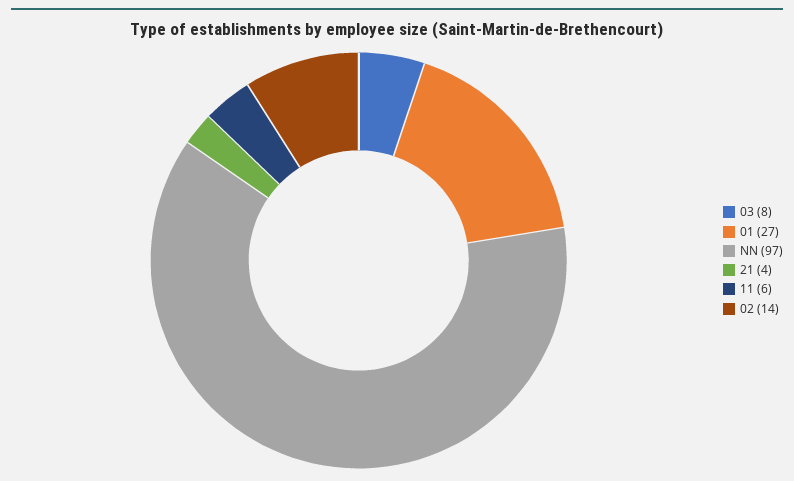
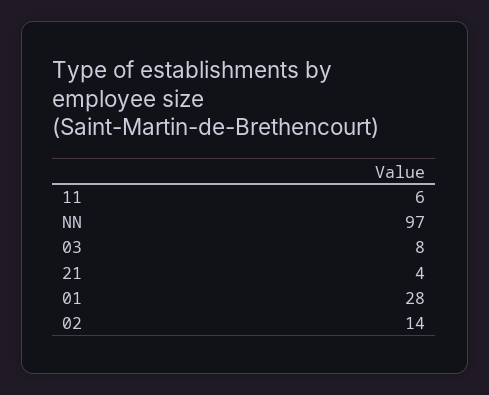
01: 27 -> 28

